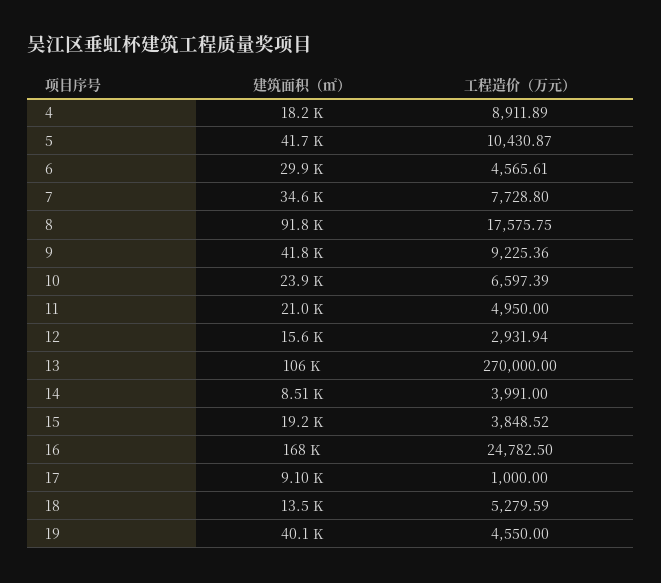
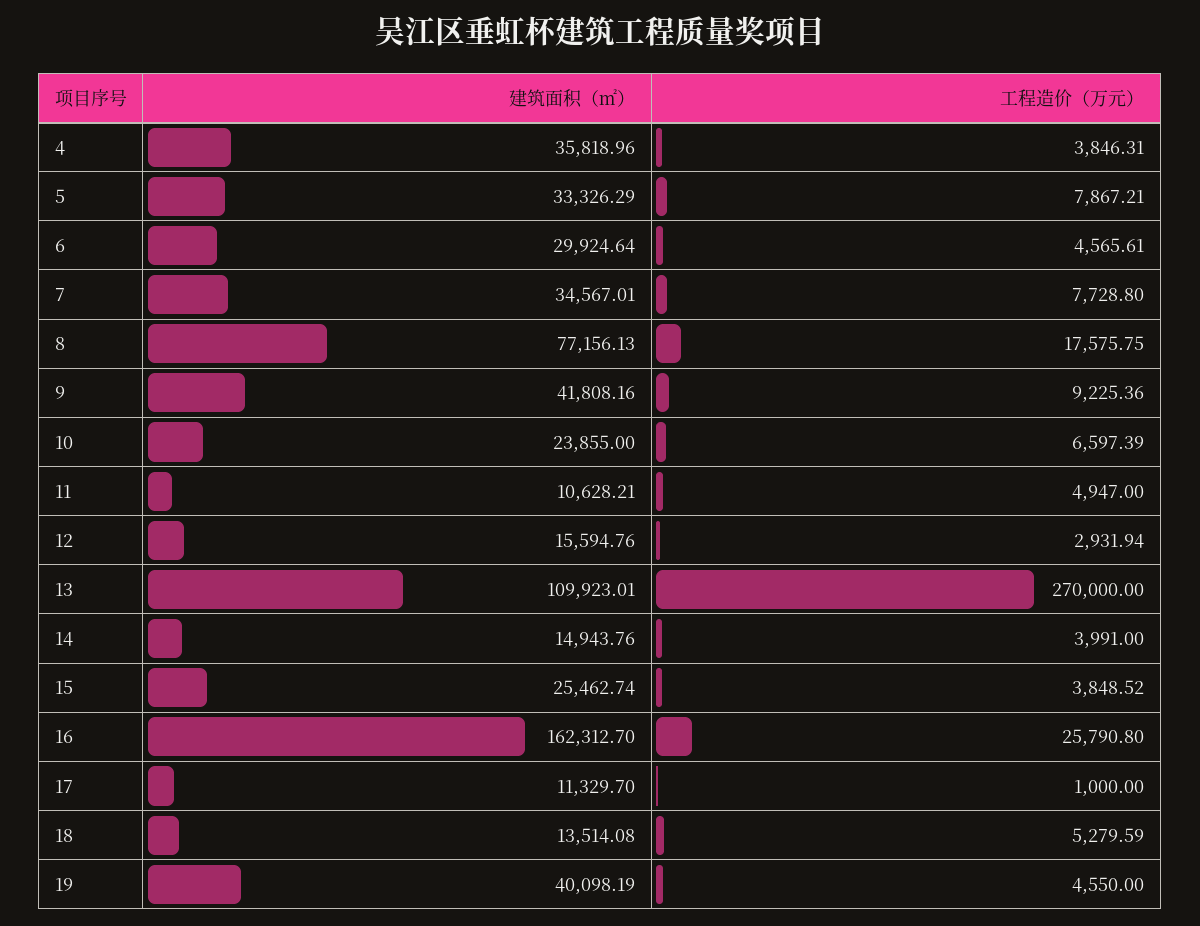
建筑面积（㎡）, 4: 18200 -> 35818.96
工程造价（万元）, 4: 8911.89 -> 3846.31
建筑面积（㎡）, 5: 41700 -> 33326.29
工程造价（万元）, 5: 10430.87 -> 7867.21
建筑面积（㎡）, 8: 91800 -> 77156.13
建筑面积（㎡）, 11: 21000 -> 10628.21
工程造价（万元）, 11: 4950 -> 4947
建筑面积（㎡）, 13: 106000 -> 109923.01
建筑面积（㎡）, 14: 8510 -> 14943.76
建筑面积（㎡）, 15: 19200 -> 25462.74
建筑面积（㎡）, 16: 168000 -> 162312.7
工程造价（万元）, 16: 24782.5 -> 25790.8
建筑面积（㎡）, 17: 9100 -> 11329.7

